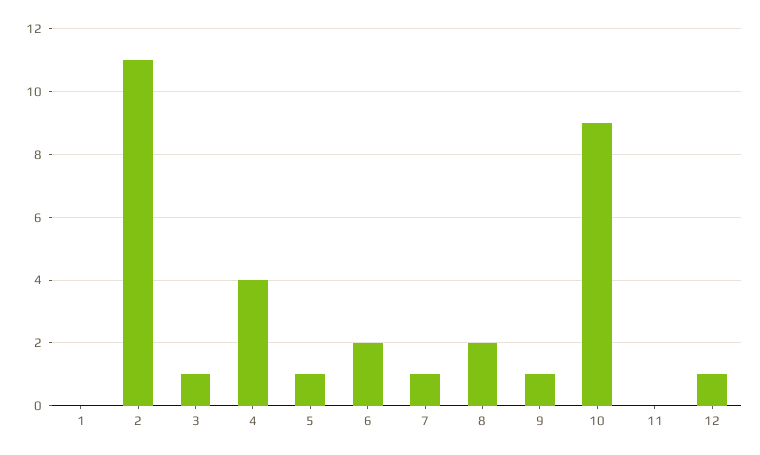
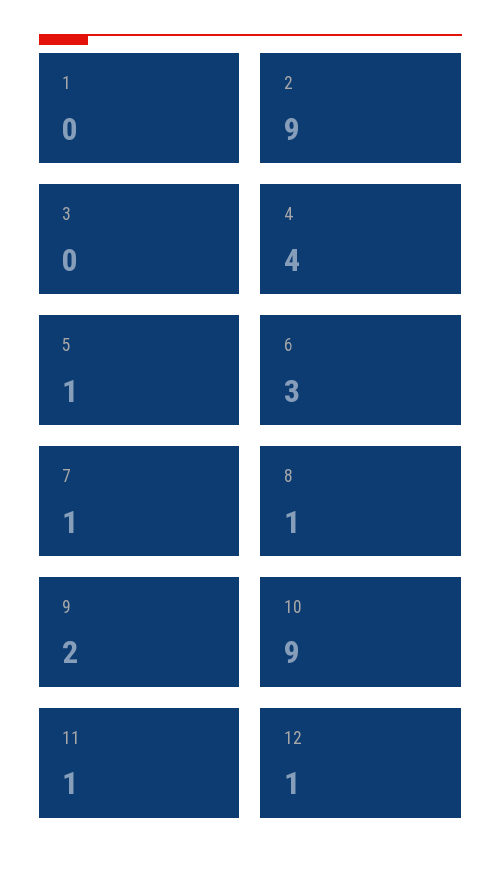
2: 11 -> 9
3: 1 -> 0
6: 2 -> 3
8: 2 -> 1
9: 1 -> 2
11: 0 -> 1

